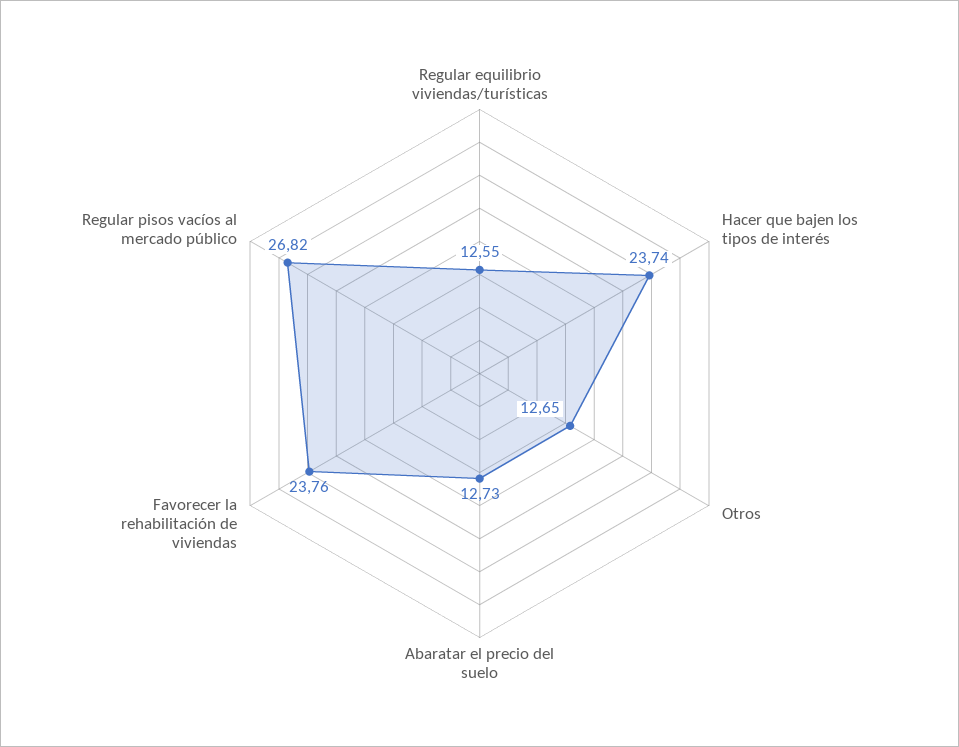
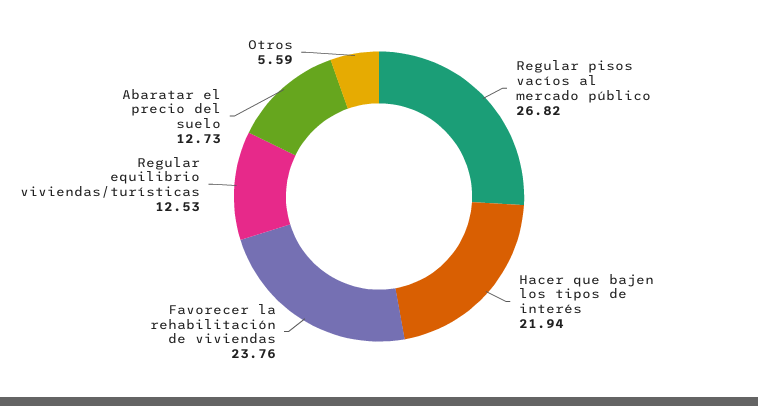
Regular equilibrio viviendas/turísticas: 12.55 -> 12.53
Hacer que bajen los tipos de interés: 23.74 -> 21.94
Otros: 12.65 -> 5.59

